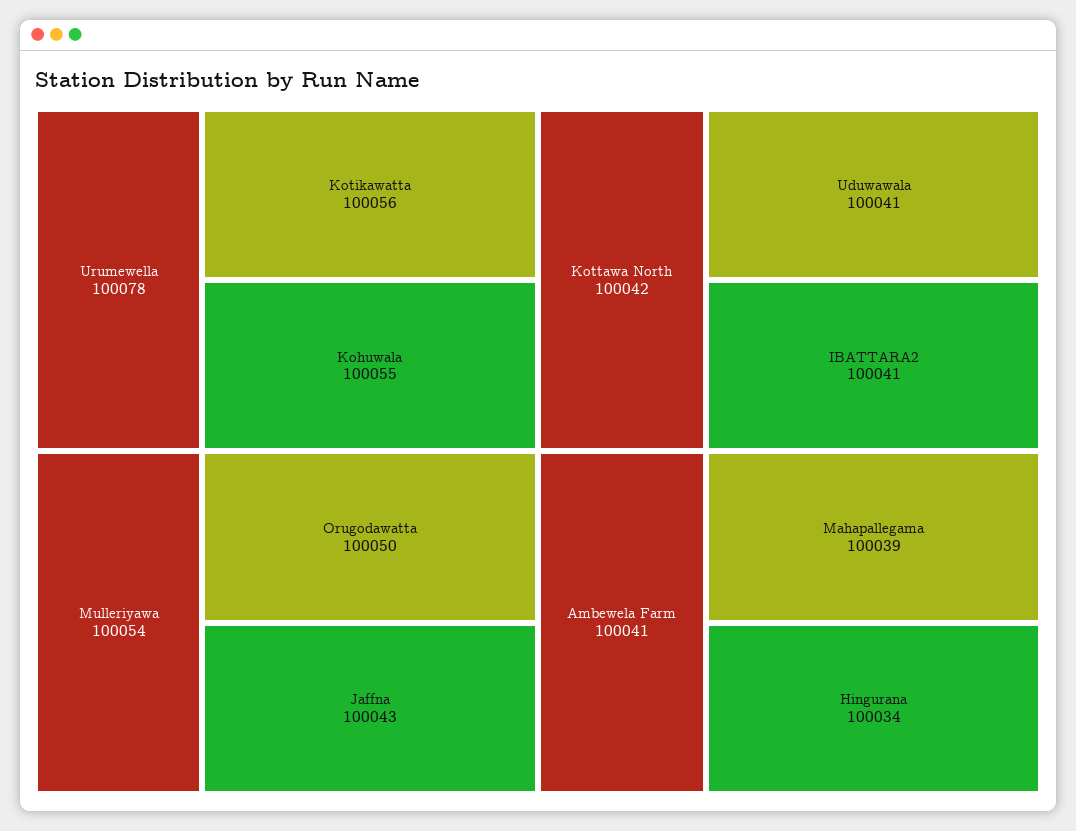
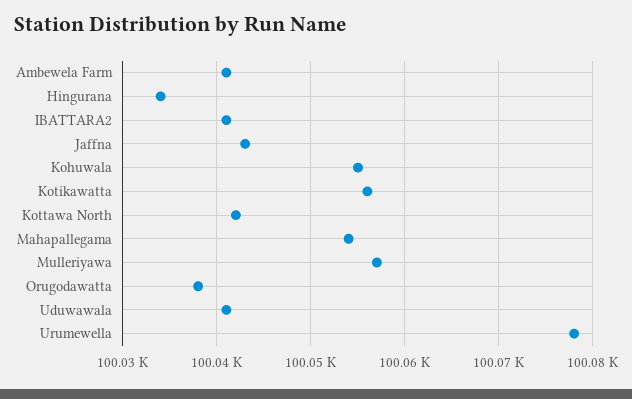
Mulleriyawa: 100054 -> 100057
Orugodawatta: 100050 -> 100038
Mahapallegama: 100039 -> 100054

